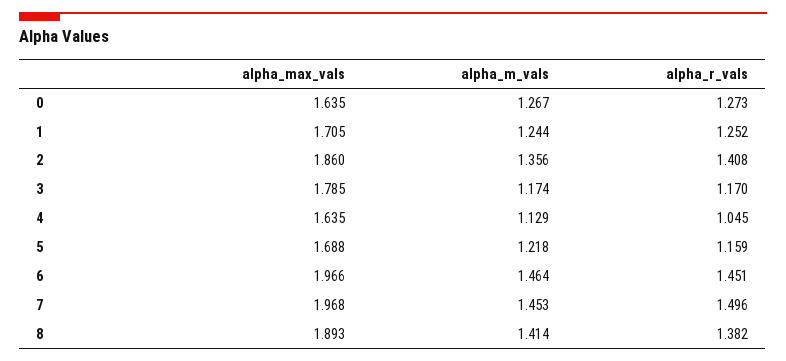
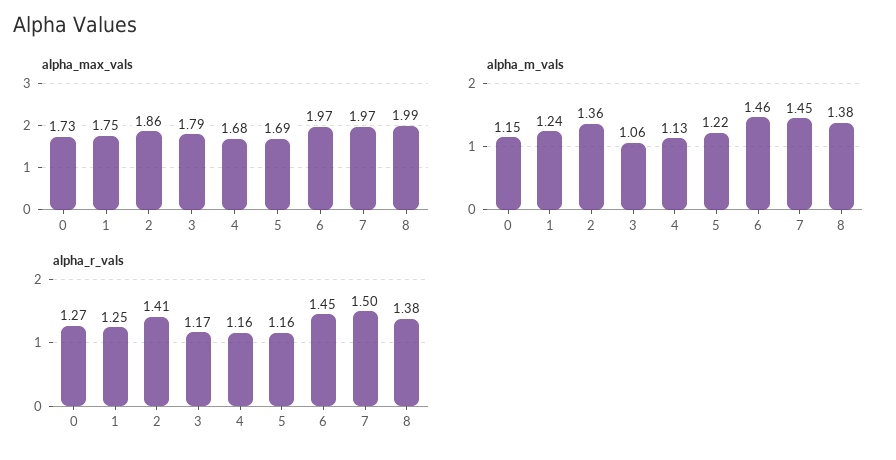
alpha_max_vals, 0: 1.635 -> 1.73
alpha_m_vals, 0: 1.267 -> 1.15
alpha_max_vals, 1: 1.705 -> 1.75
alpha_m_vals, 3: 1.174 -> 1.06
alpha_max_vals, 4: 1.635 -> 1.68
alpha_r_vals, 4: 1.045 -> 1.16
alpha_max_vals, 8: 1.893 -> 1.99
alpha_m_vals, 8: 1.414 -> 1.38

